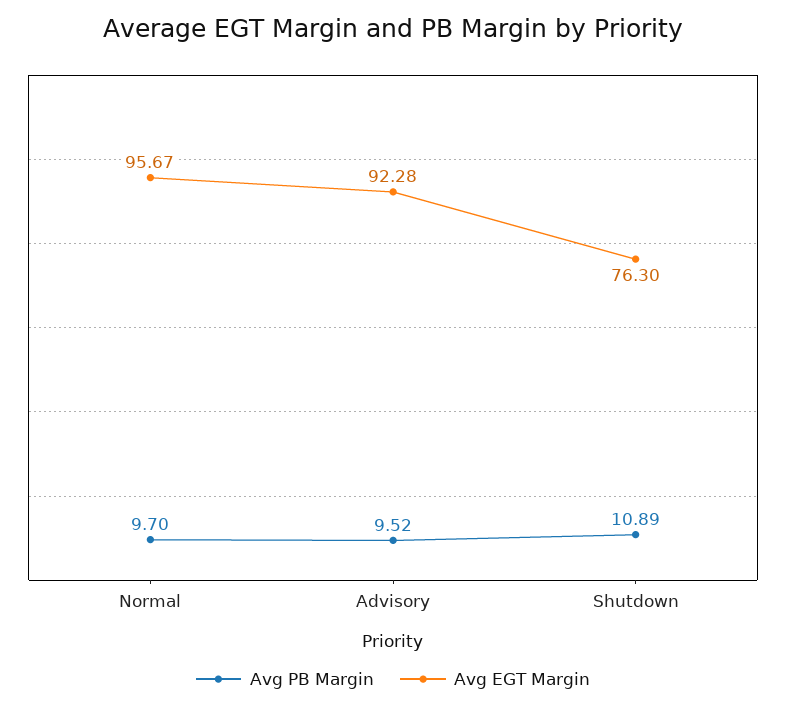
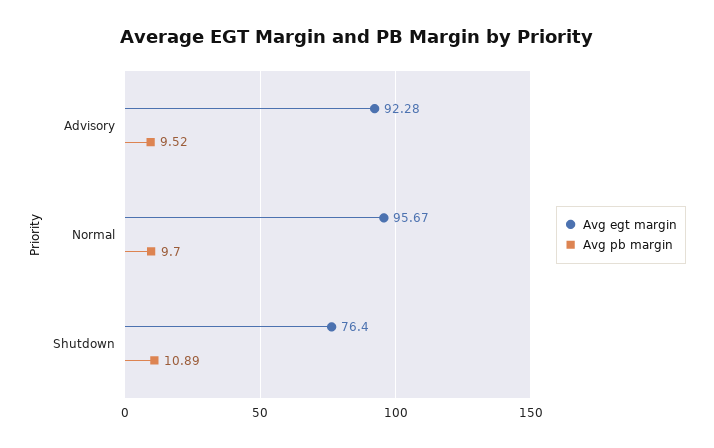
Avg EGT Margin, Shutdown: 76.3 -> 76.4

